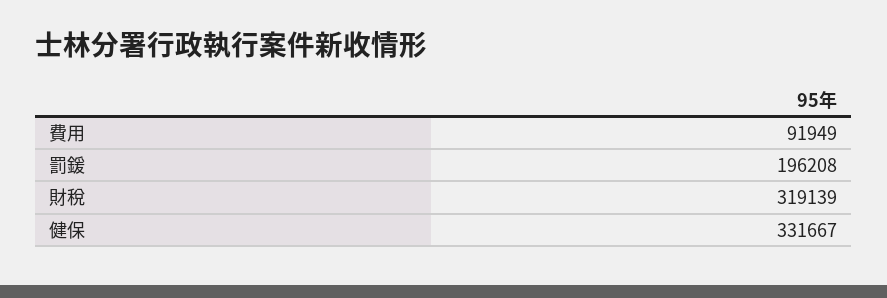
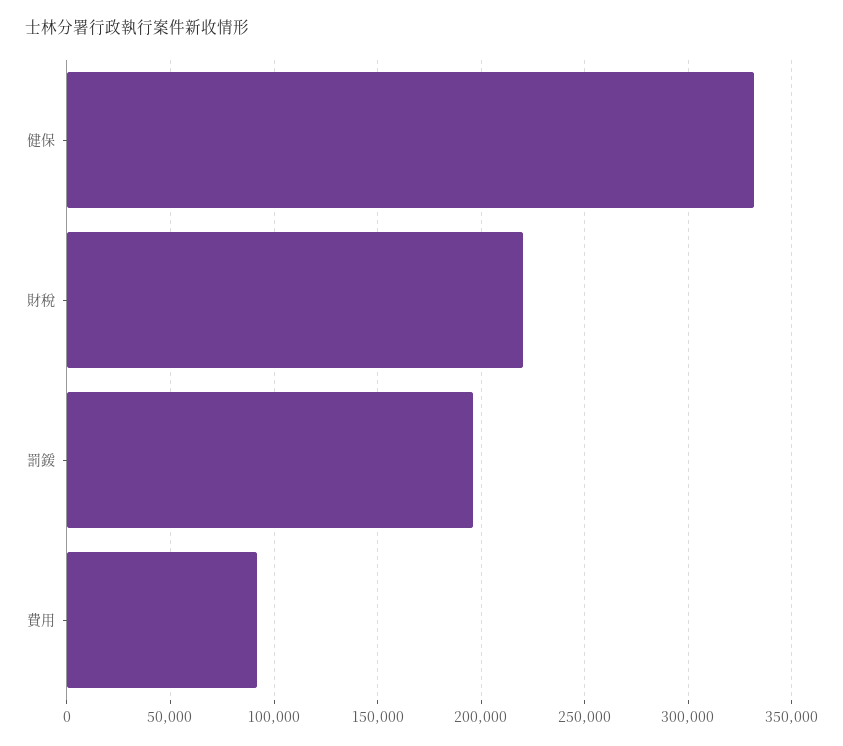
財稅: 319139 -> 220000

